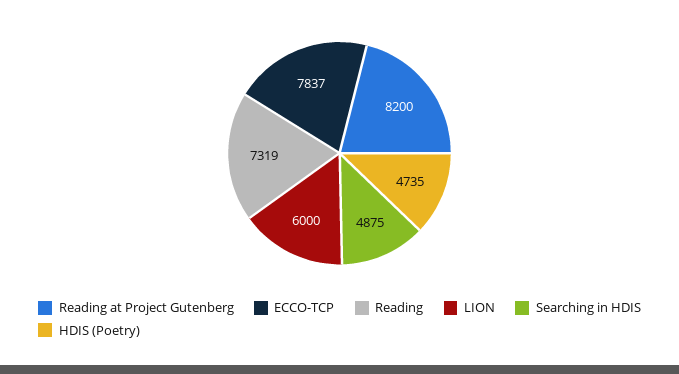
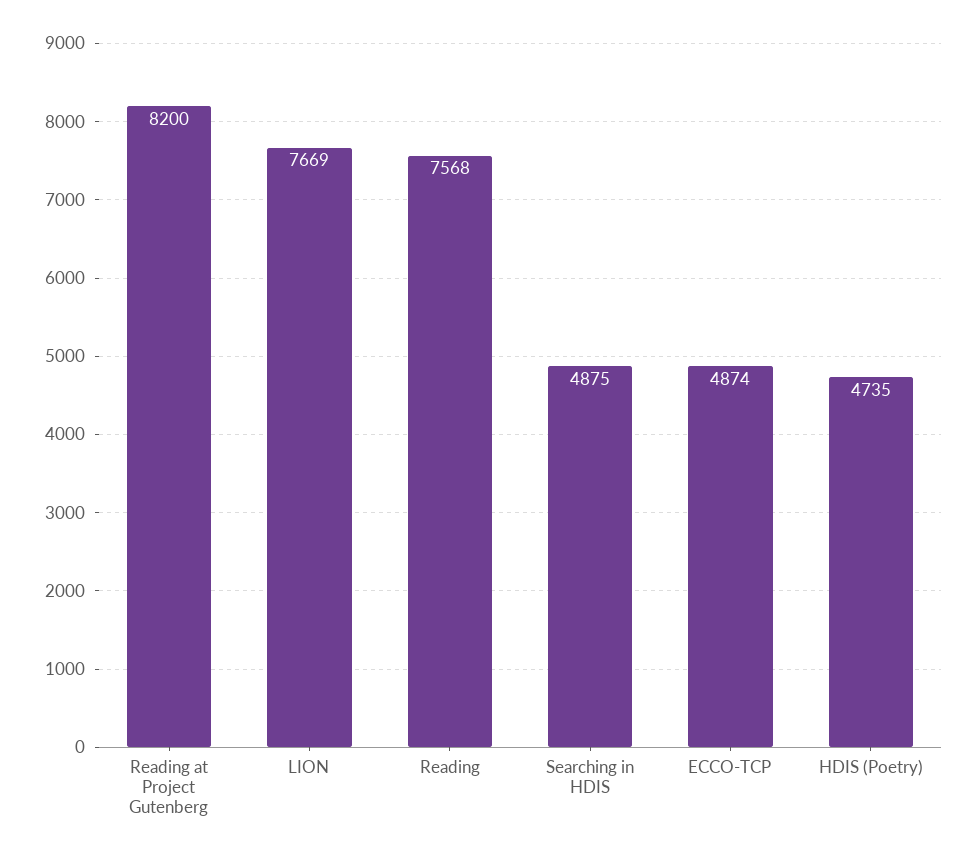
ECCO-TCP: 7837 -> 4874
Reading: 7319 -> 7568
LION: 6000 -> 7669

